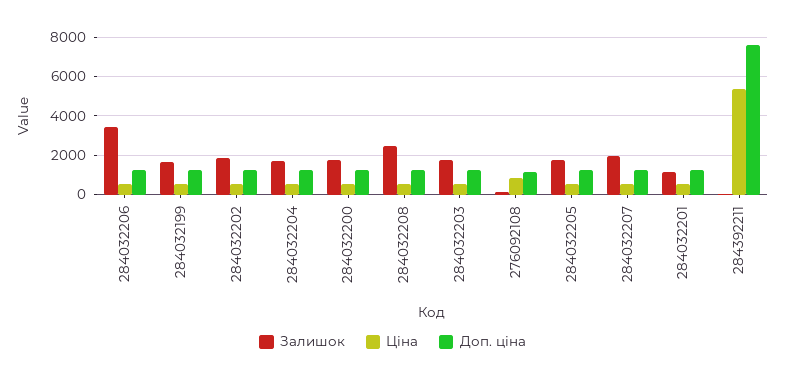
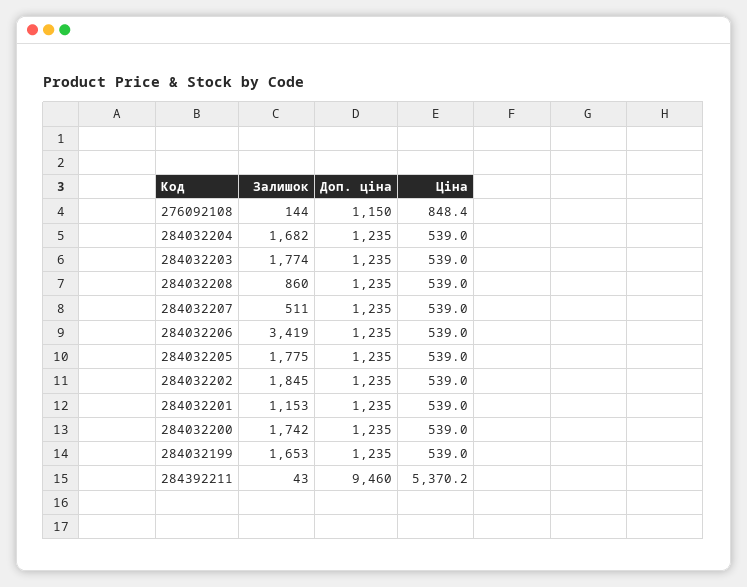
Залишок, 284032208: 2500 -> 860
Залишок, 284032207: 2000 -> 511
Доп. ціна, 284392211: 7500 -> 9460

